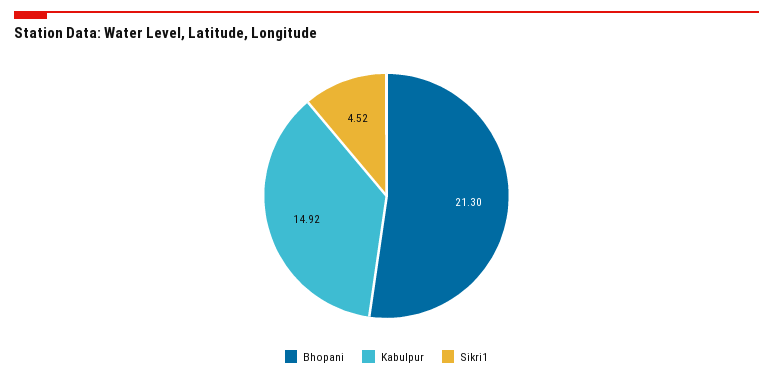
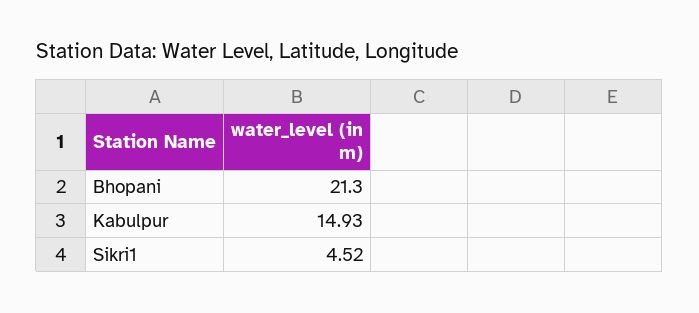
Kabulpur: 14.92 -> 14.93

